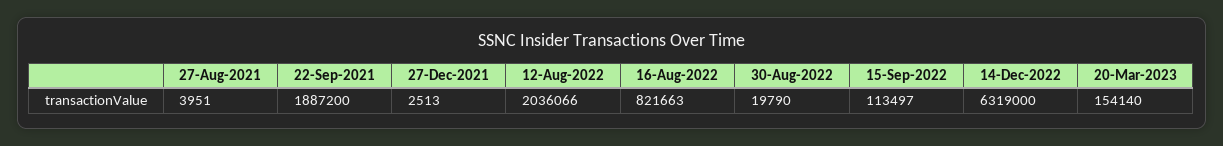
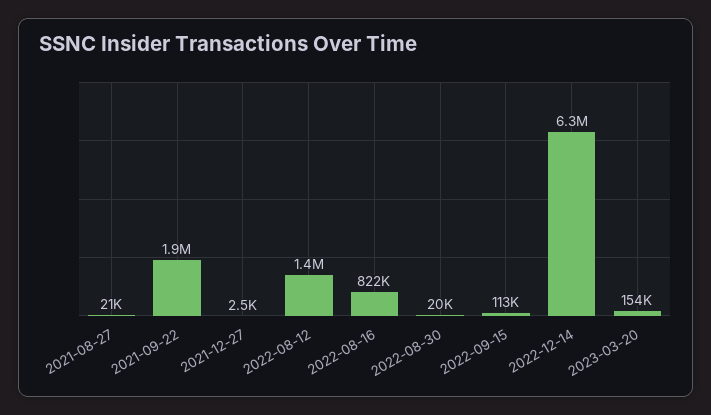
27-Aug-2021: 3951 -> 21000
12-Aug-2022: 2036066 -> 1400000

